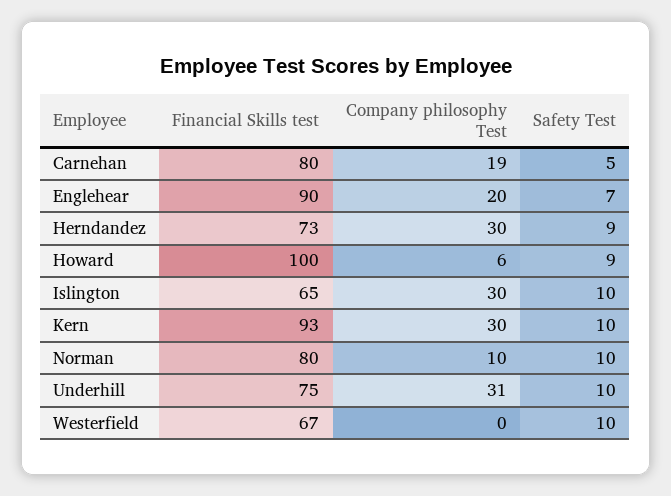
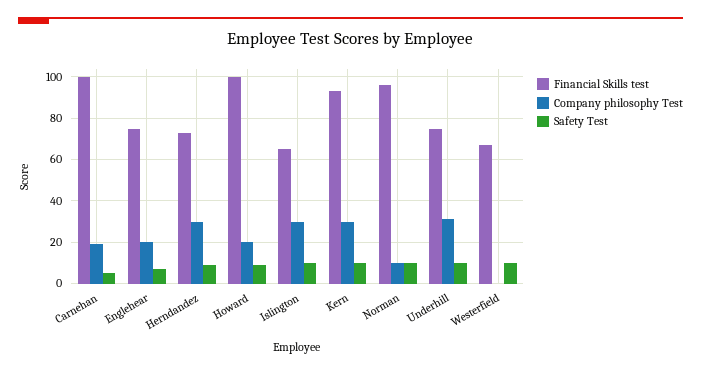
Financial Skills test, Carnehan: 80 -> 100
Financial Skills test, Englehear: 90 -> 75
Company philosophy Test, Howard: 6 -> 20
Financial Skills test, Norman: 80 -> 95

